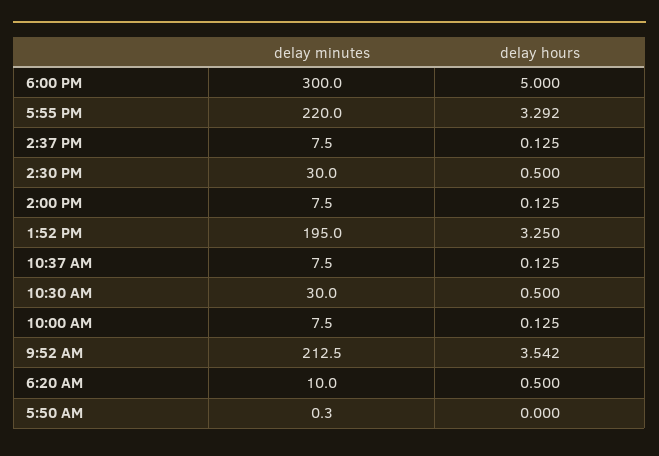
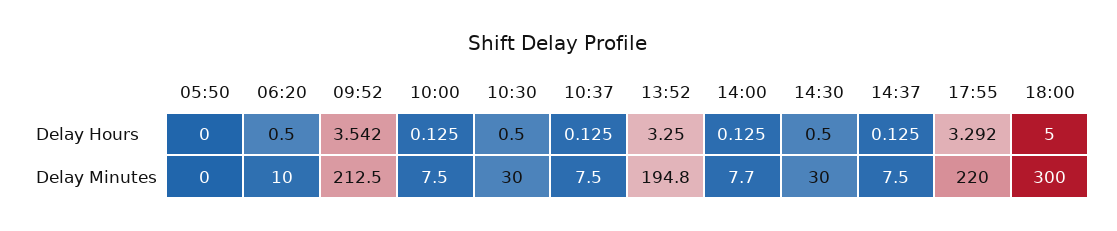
delay minutes, 2:00 PM: 7.5 -> 7.7
delay minutes, 1:52 PM: 195 -> 194.8
delay minutes, 5:50 AM: 0.3 -> 0

